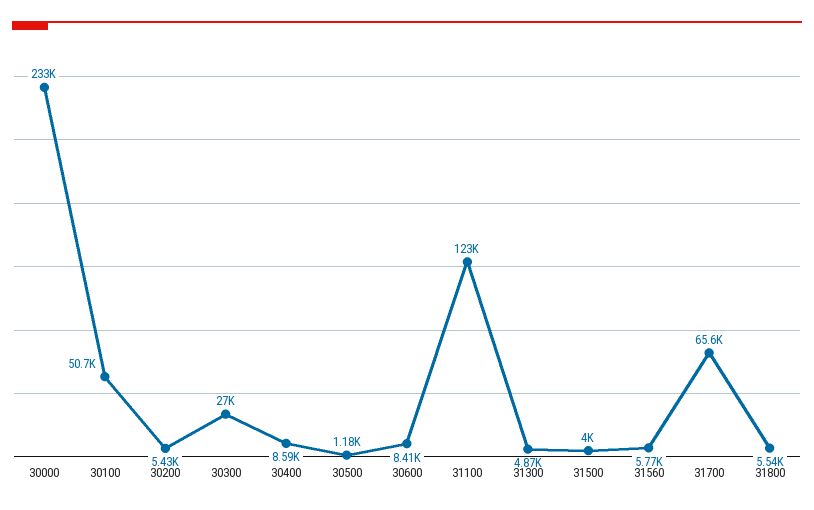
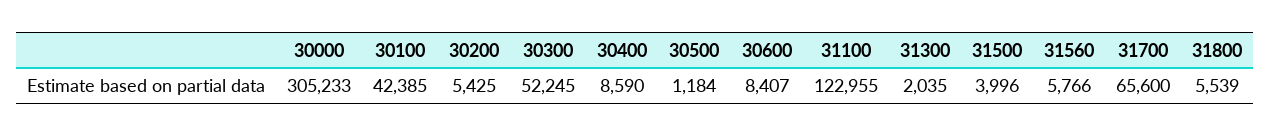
30000: 233000 -> 305233
30100: 50700 -> 42385
30300: 27000 -> 52245
31300: 4870 -> 2035

